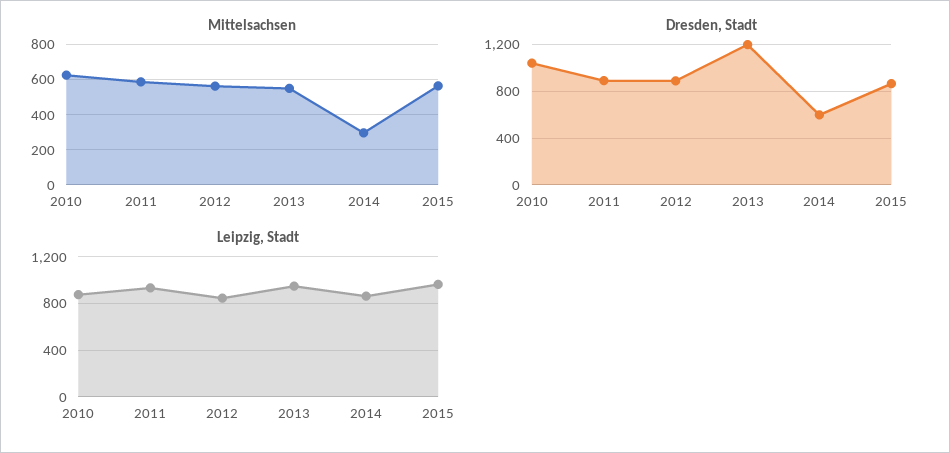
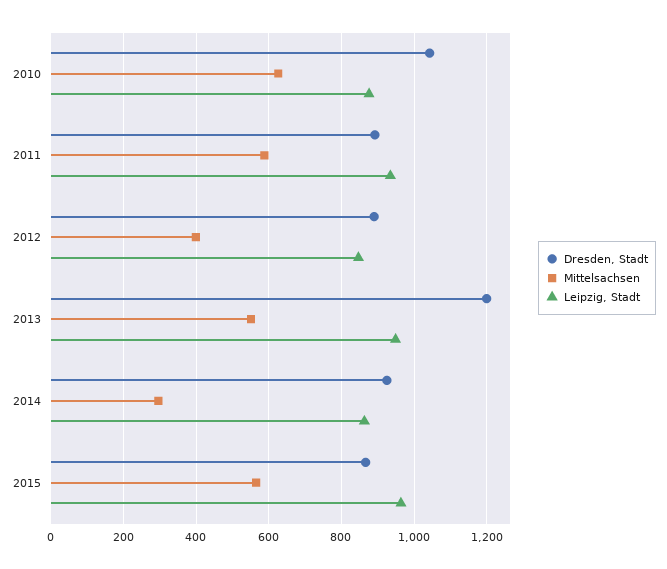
Mittelsachsen, 2012: 550 -> 400
Dresden, Stadt, 2014: 600 -> 920

